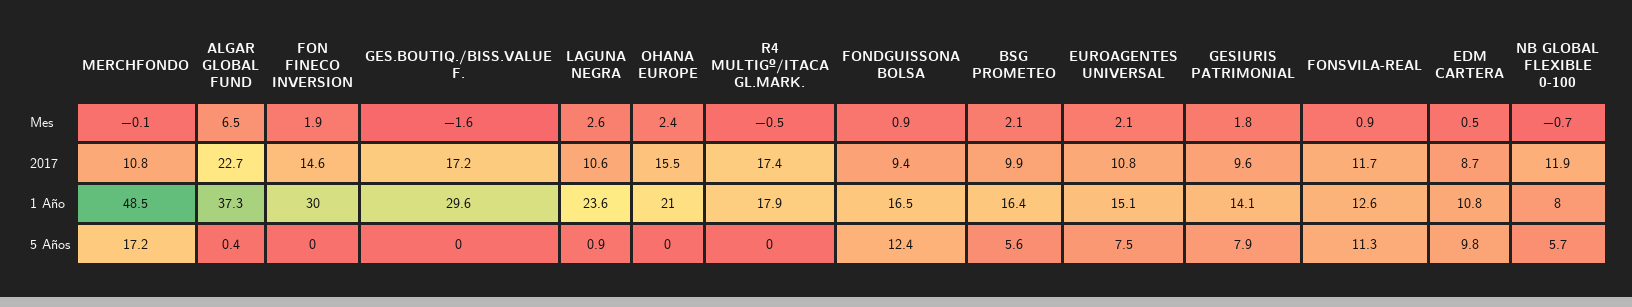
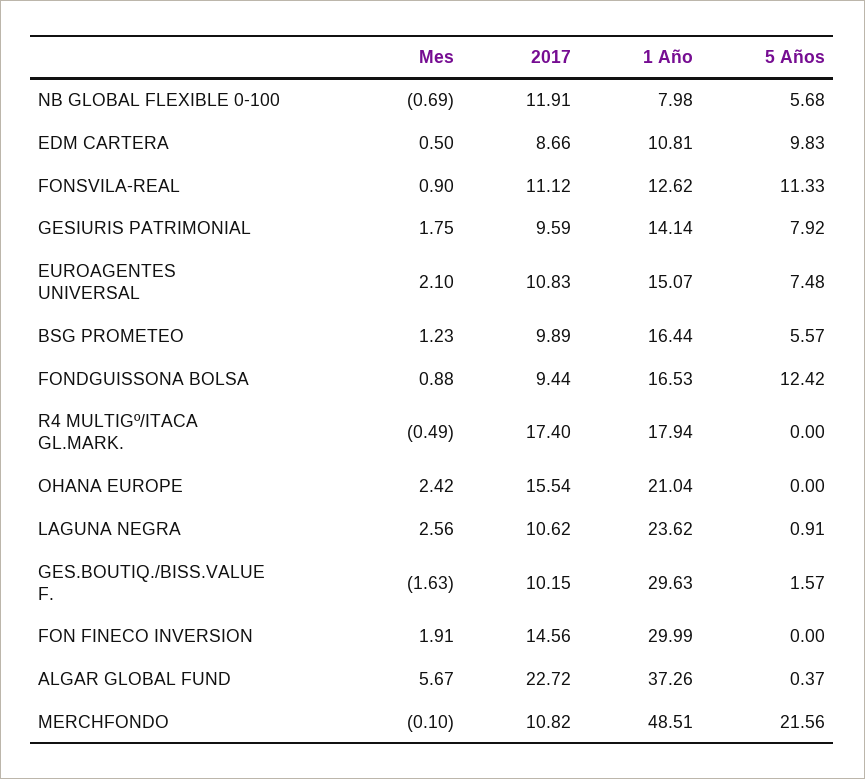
ALGAR GLOBAL FUND, Mes: 6.5 -> 5.67
BSG PROMETEO, Mes: 2.1 -> 1.23
GES.BOUTIQ./BISS.VALUE F., 2017: 17.2 -> 10.15
FONSVILA-REAL, 2017: 11.7 -> 11.12
MERCHFONDO, 5 Años: 17.2 -> 21.56
GES.BOUTIQ./BISS.VALUE F., 5 Años: 0 -> 1.57

